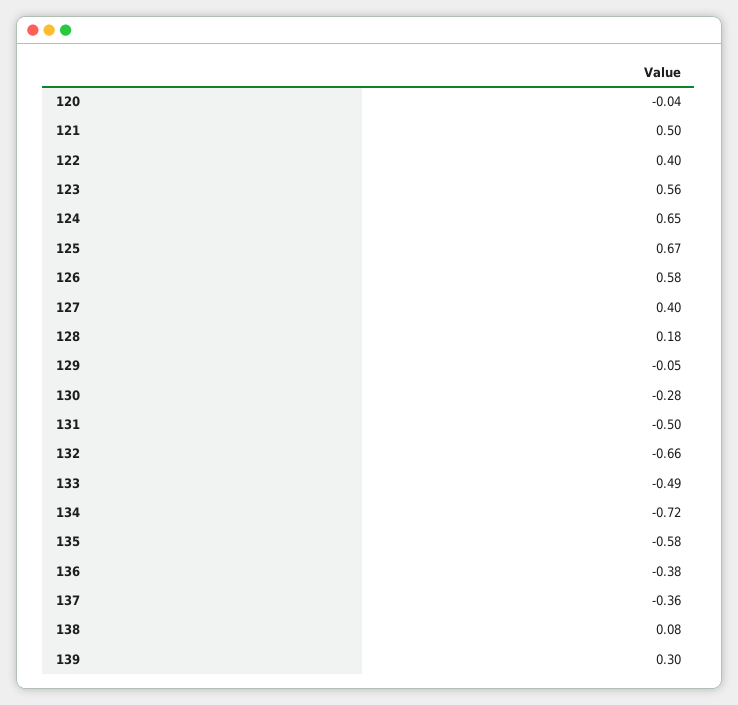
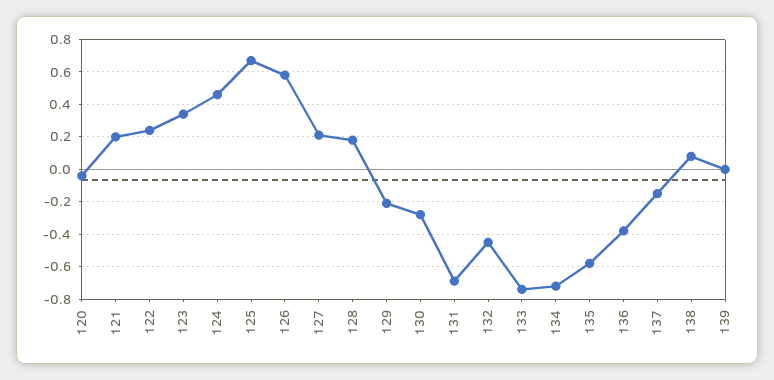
121: 0.5 -> 0.2
122: 0.4 -> 0.25
123: 0.56 -> 0.35
124: 0.65 -> 0.45
127: 0.4 -> 0.2
129: -0.05 -> -0.2
131: -0.5 -> -0.7
132: -0.66 -> -0.45
133: -0.49 -> -0.75
137: -0.36 -> -0.15
139: 0.3 -> 0

